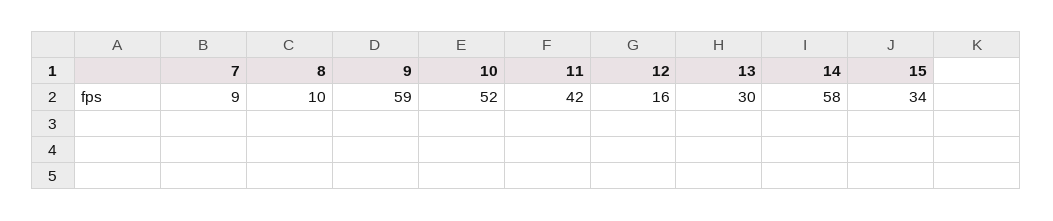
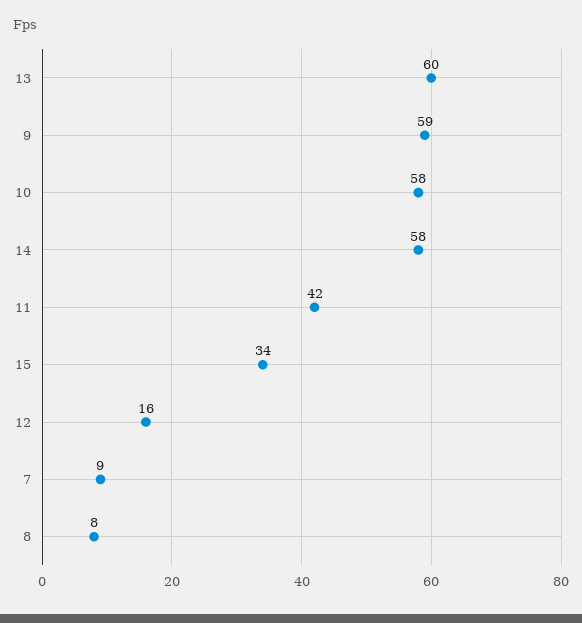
8: 10 -> 8
10: 52 -> 58
13: 30 -> 60

